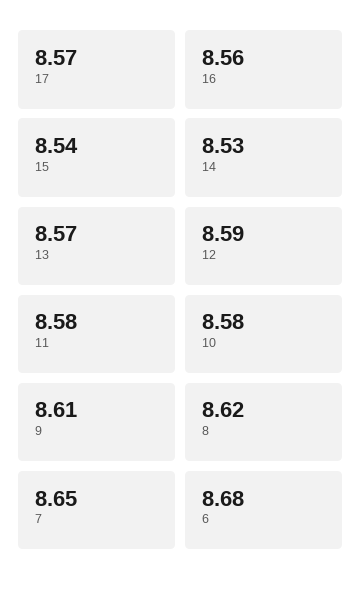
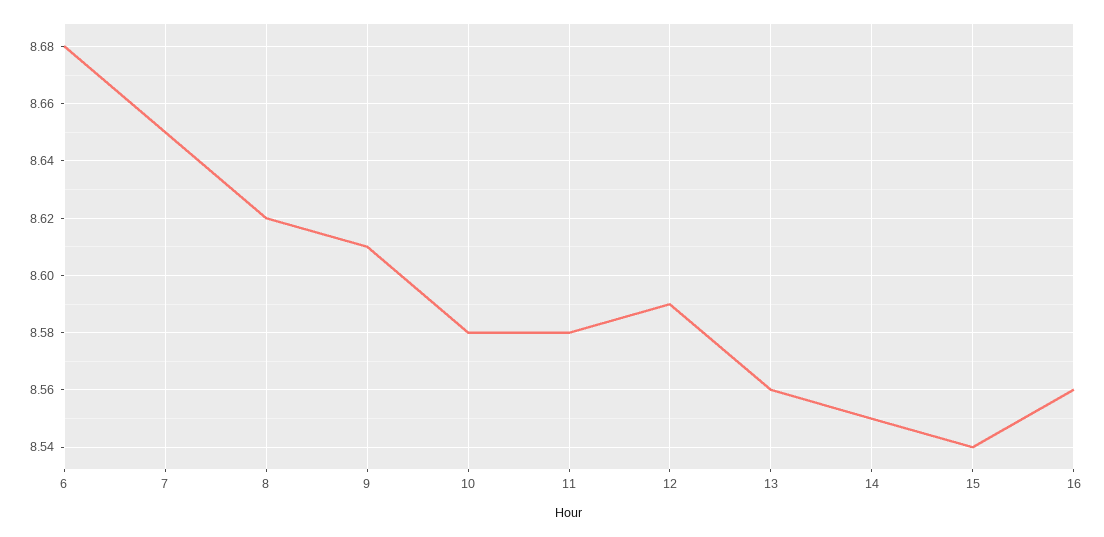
17: 8.57 -> none
14: 8.53 -> 8.55
13: 8.57 -> 8.56

